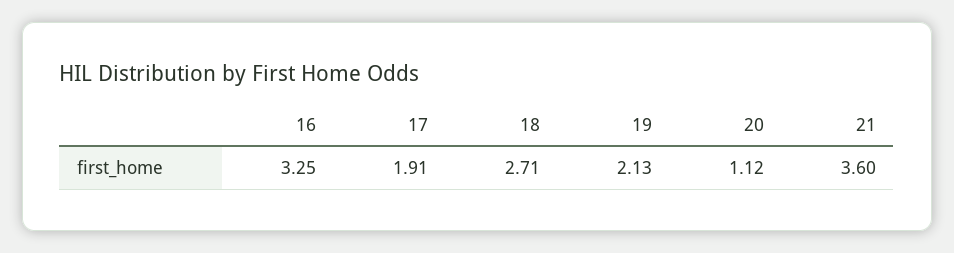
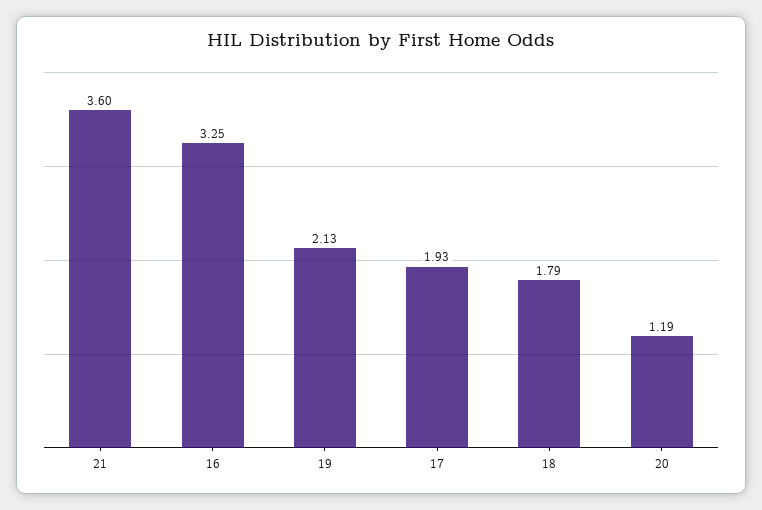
17: 1.91 -> 1.93
18: 2.71 -> 1.79
20: 1.12 -> 1.19

